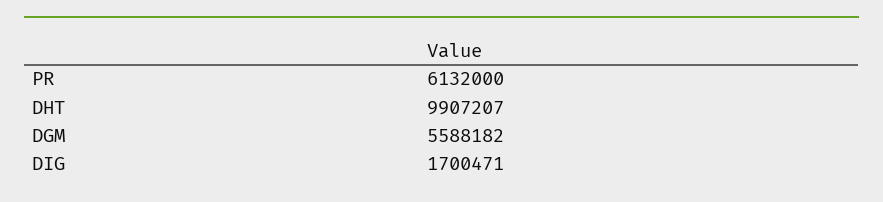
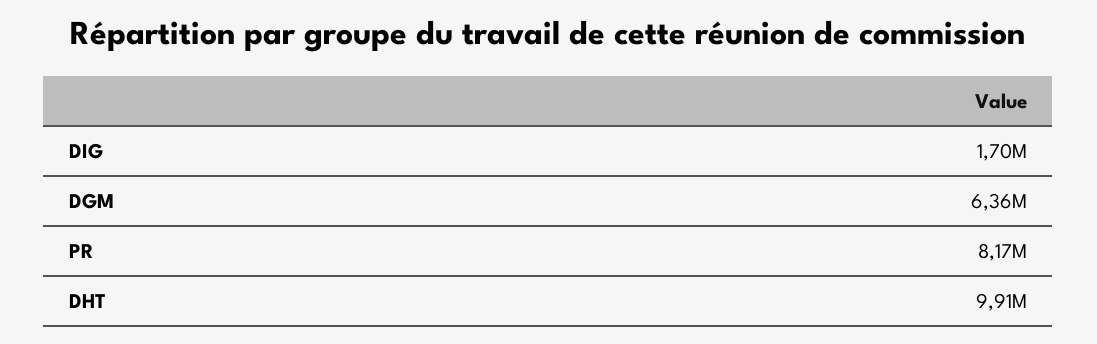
PR: 6132000 -> 8170000
DGM: 5588182 -> 6360000

